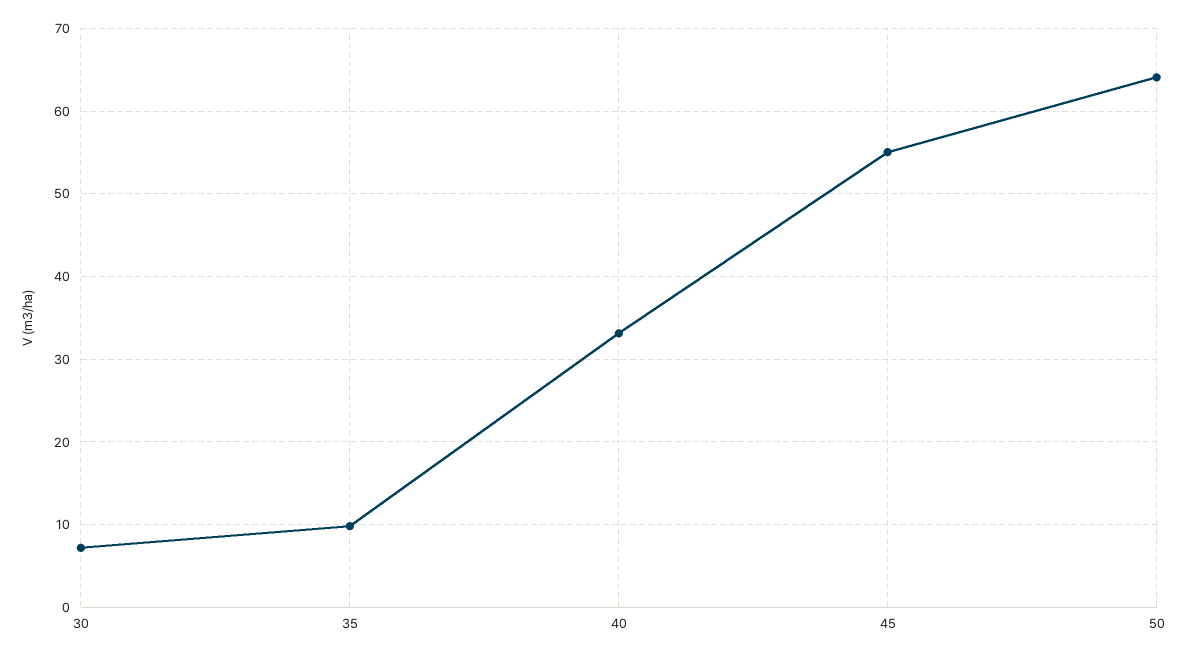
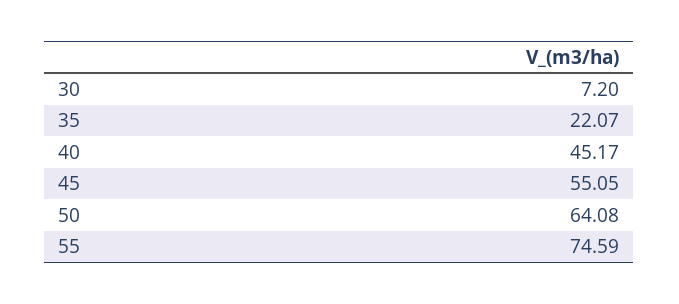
35: 10 -> 22.07
40: 33 -> 45.17
55: none -> 74.59

